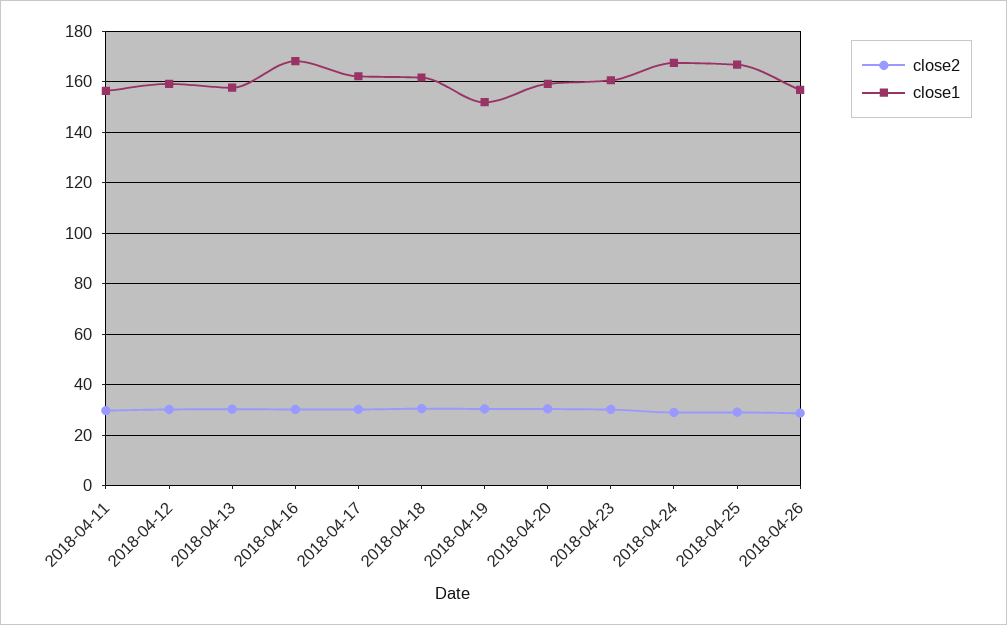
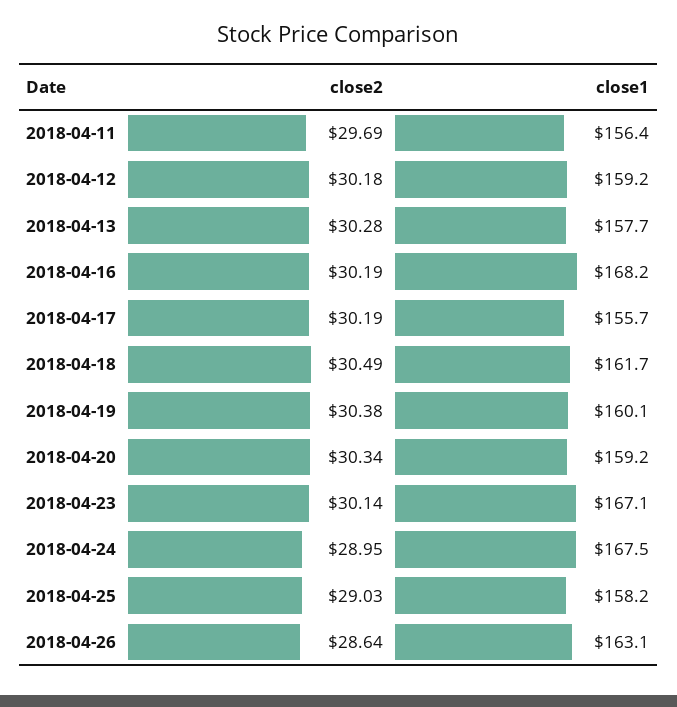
close1, 2018-04-17: 162.5 -> 155.7
close1, 2018-04-19: 152.5 -> 160.1
close1, 2018-04-23: 160 -> 167.1
close1, 2018-04-25: 167.5 -> 158.2
close1, 2018-04-26: 157.5 -> 163.1

